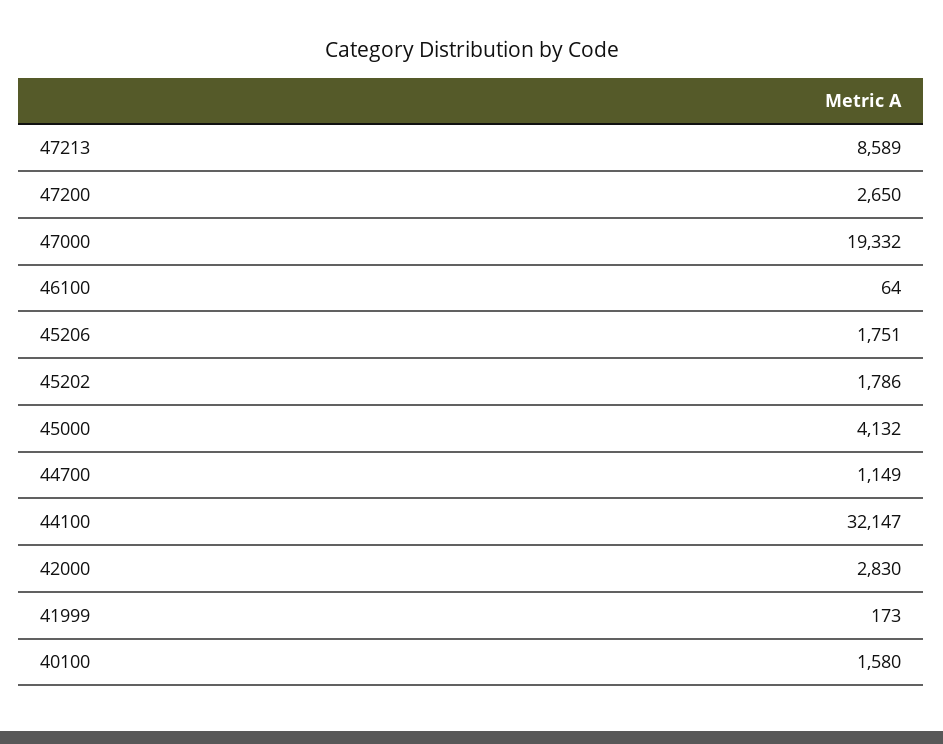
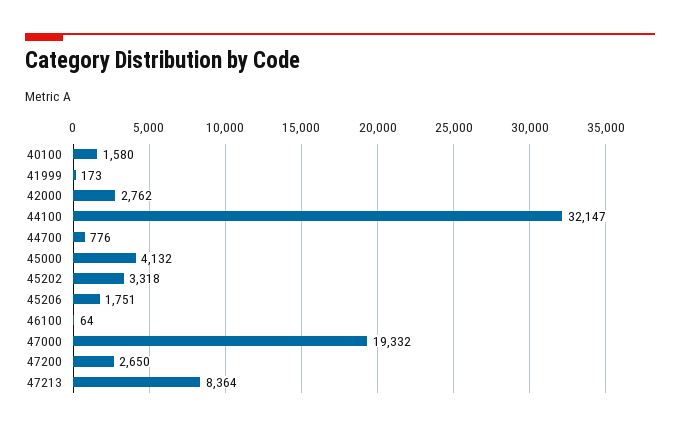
47213: 8589 -> 8364
45202: 1786 -> 3318
44700: 1149 -> 776
42000: 2830 -> 2762

